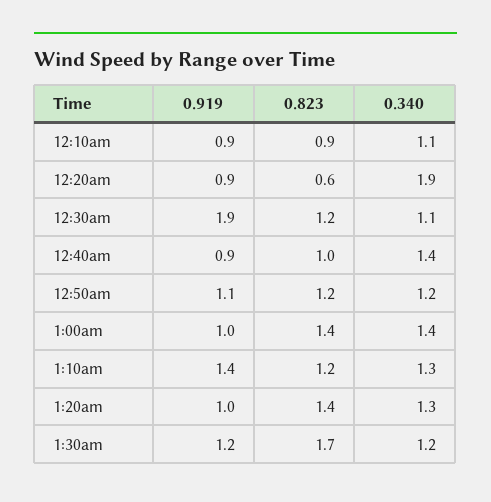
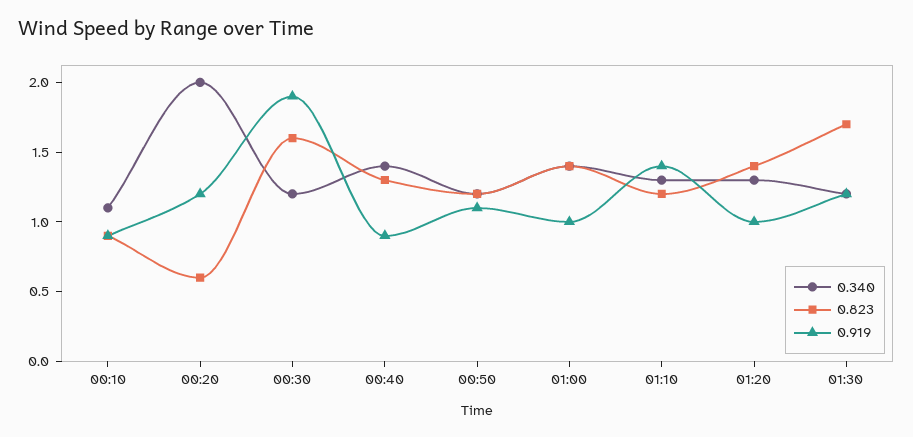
0.919, 12:20am: 0.9 -> 1.2
0.340, 12:20am: 1.9 -> 2
0.823, 12:30am: 1.2 -> 1.6
0.340, 12:30am: 1.1 -> 1.2
0.823, 12:40am: 1 -> 1.3

